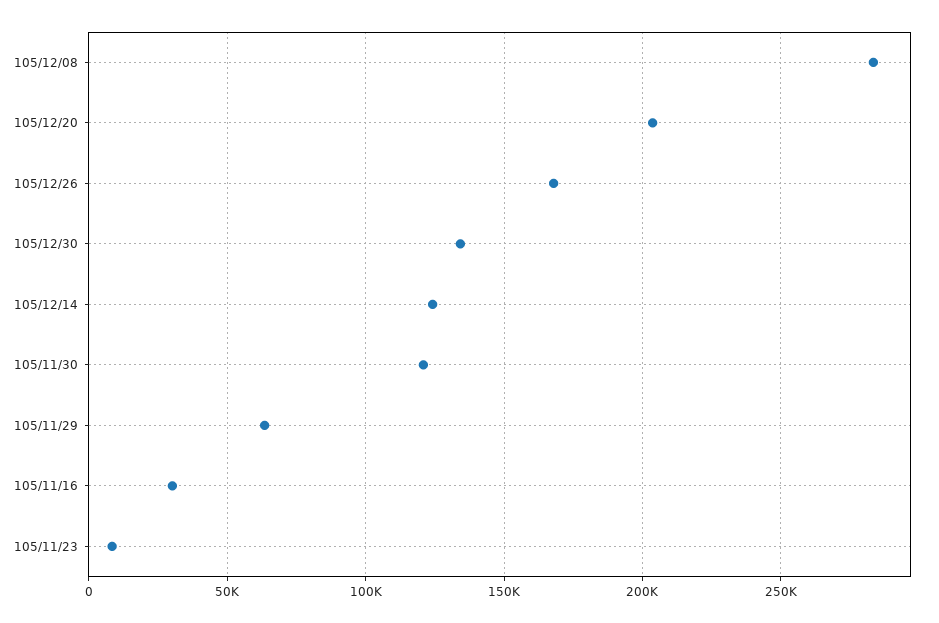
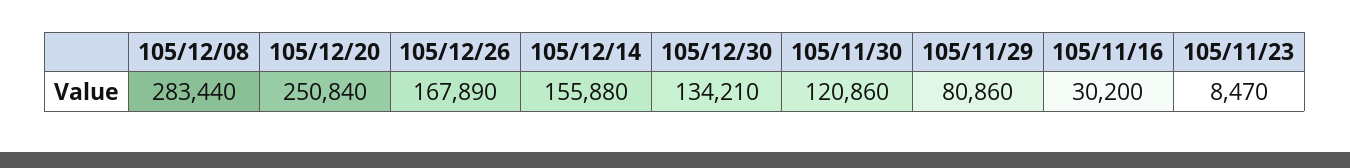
105/12/20: 205000 -> 250840
105/12/14: 125000 -> 155880
105/11/29: 65000 -> 80860

